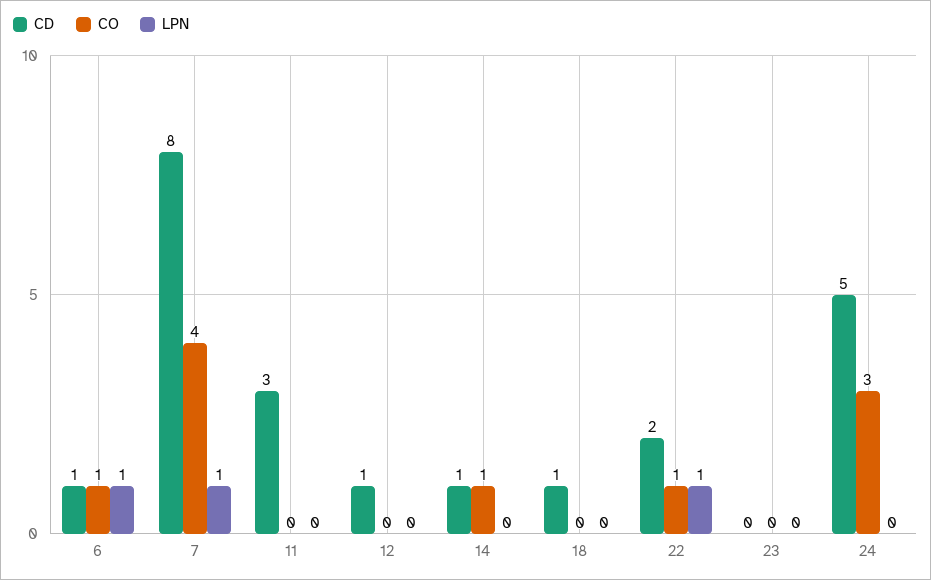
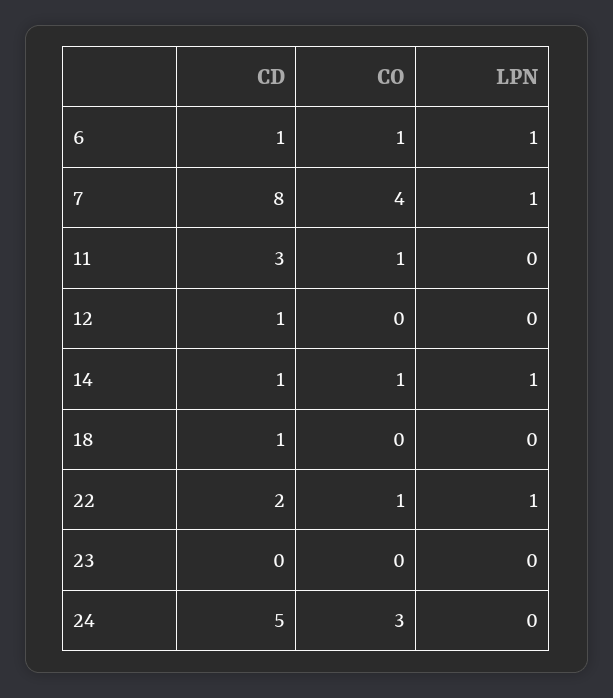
CO, 11: 0 -> 1
LPN, 14: 0 -> 1

